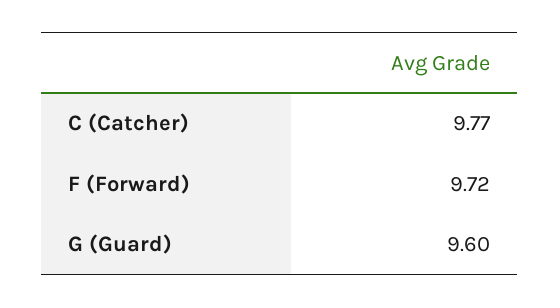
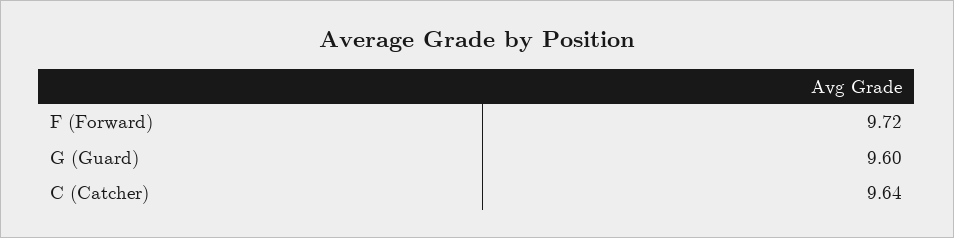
C (Catcher): 9.77 -> 9.64

